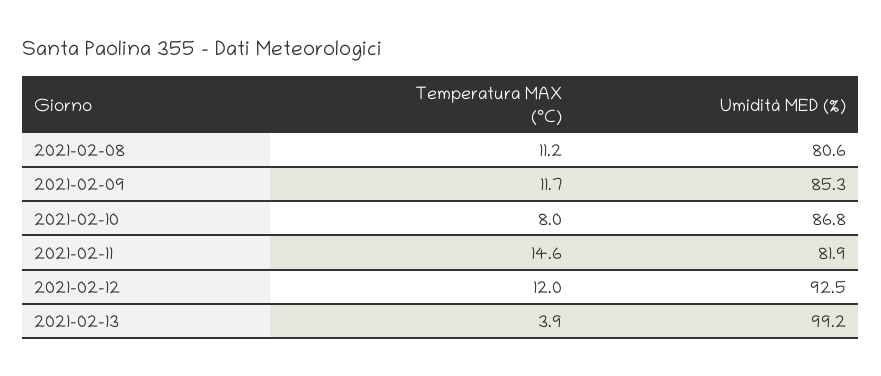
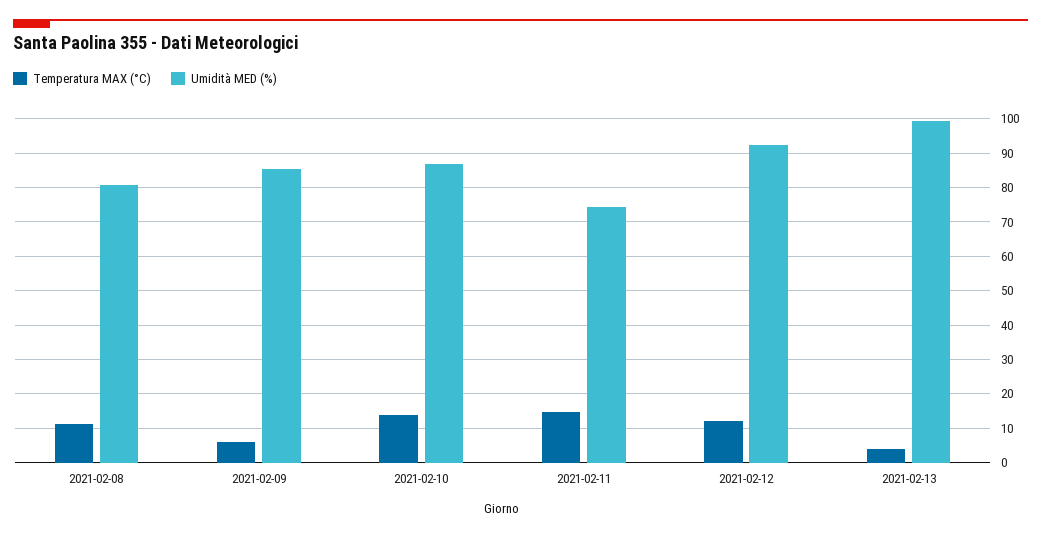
Temperatura MAX (°C), 2021-02-09: 11.7 -> 6
Temperatura MAX (°C), 2021-02-10: 8 -> 14
Umidità MED (%), 2021-02-11: 81.9 -> 74

